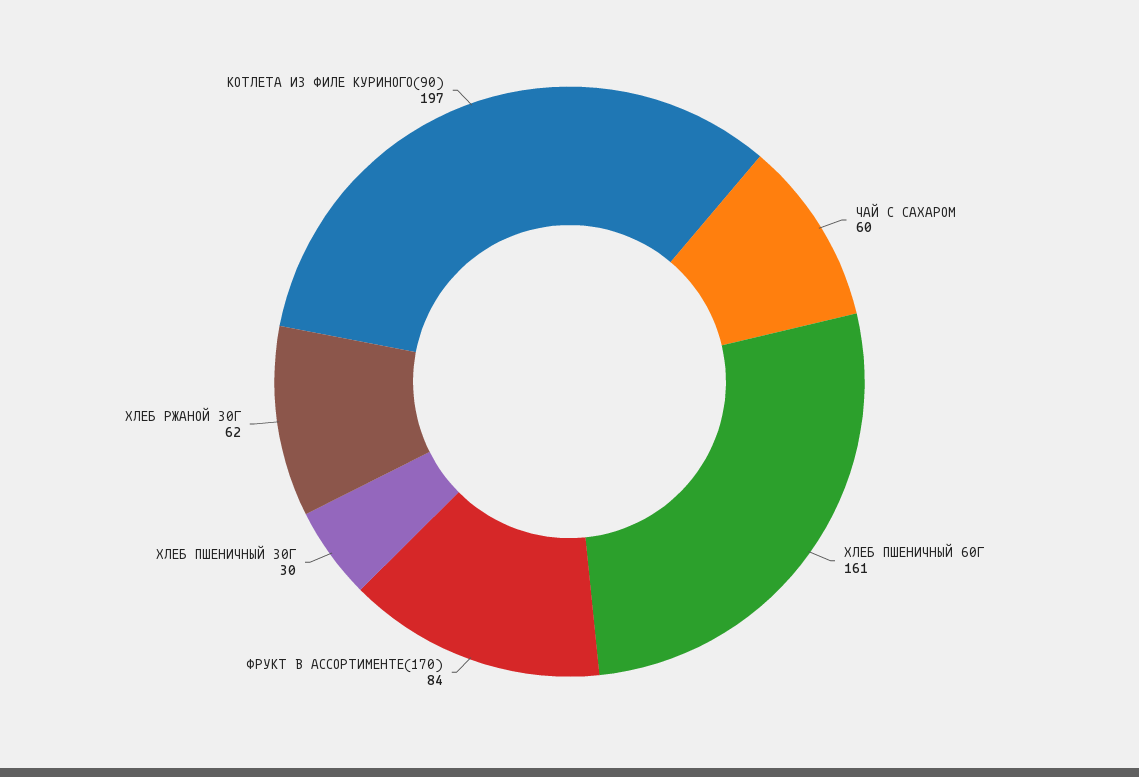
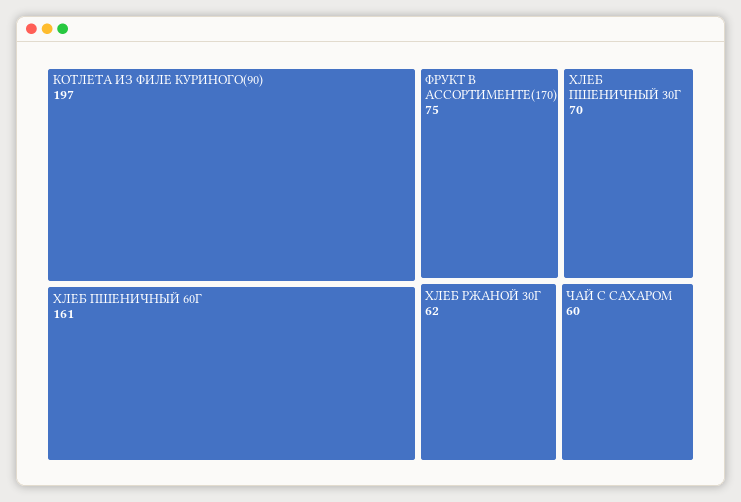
ФРУКТ В АССОРТИМЕНТЕ(170): 84 -> 75
ХЛЕБ ПШЕНИЧНЫЙ 30Г: 30 -> 70

